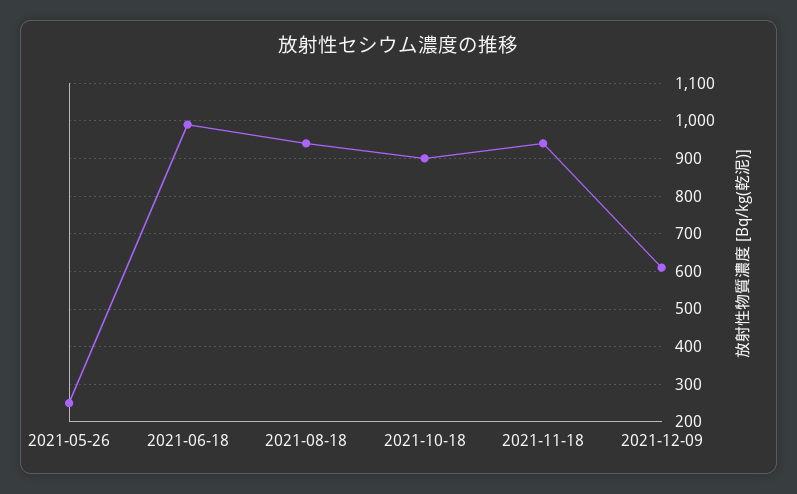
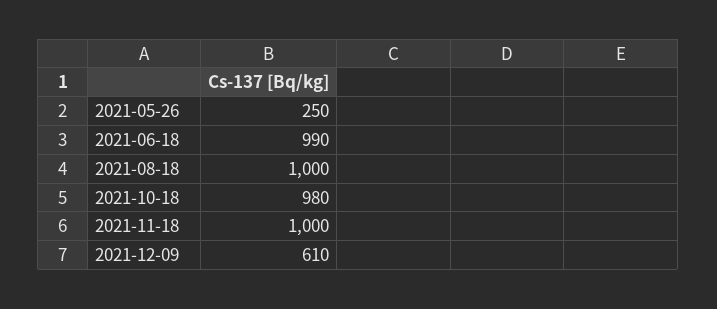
2021-08-18: 940 -> 1000
2021-10-18: 900 -> 980
2021-11-18: 940 -> 1000

